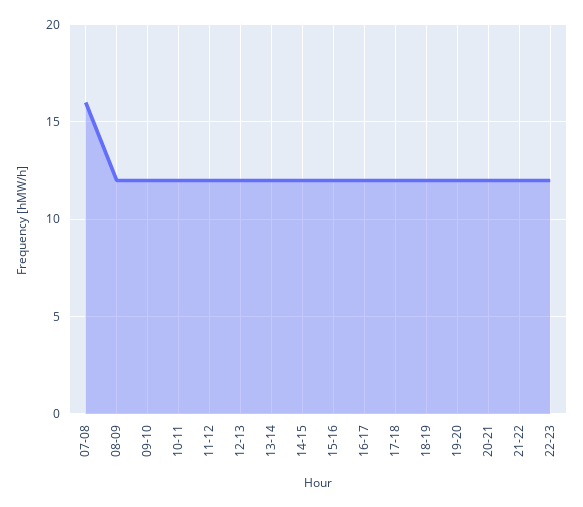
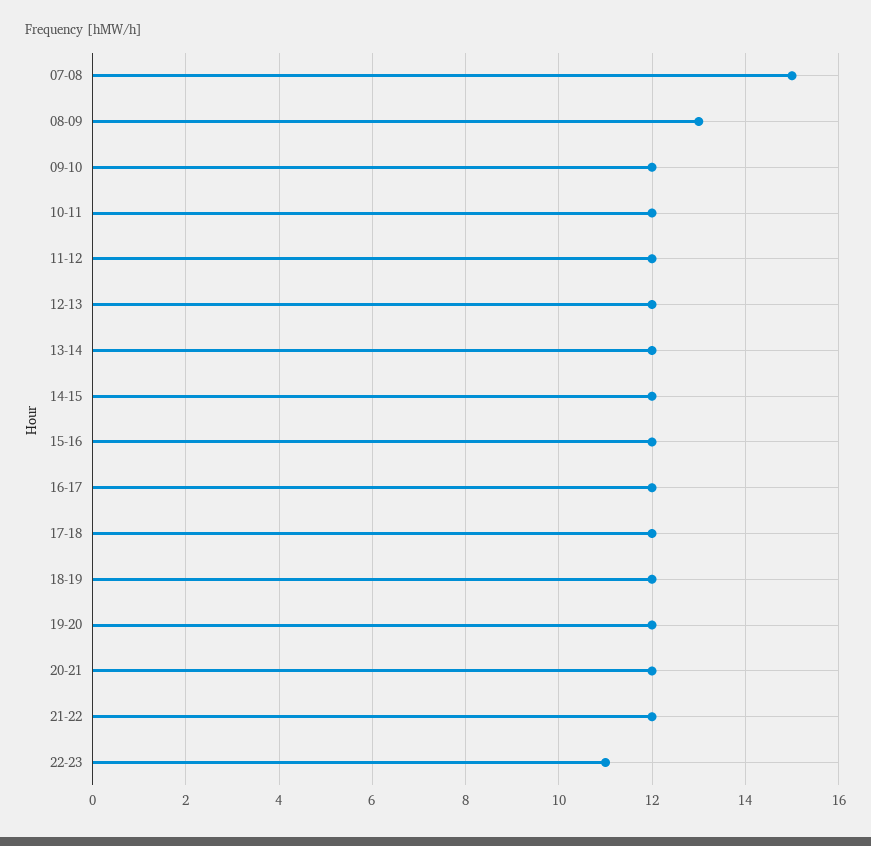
07-08: 16 -> 15
08-09: 12 -> 13
22-23: 12 -> 11

